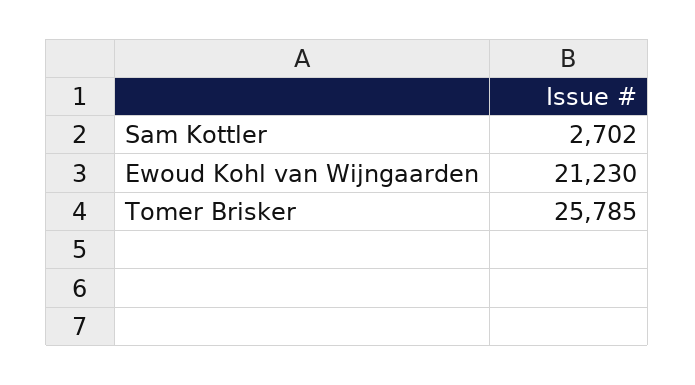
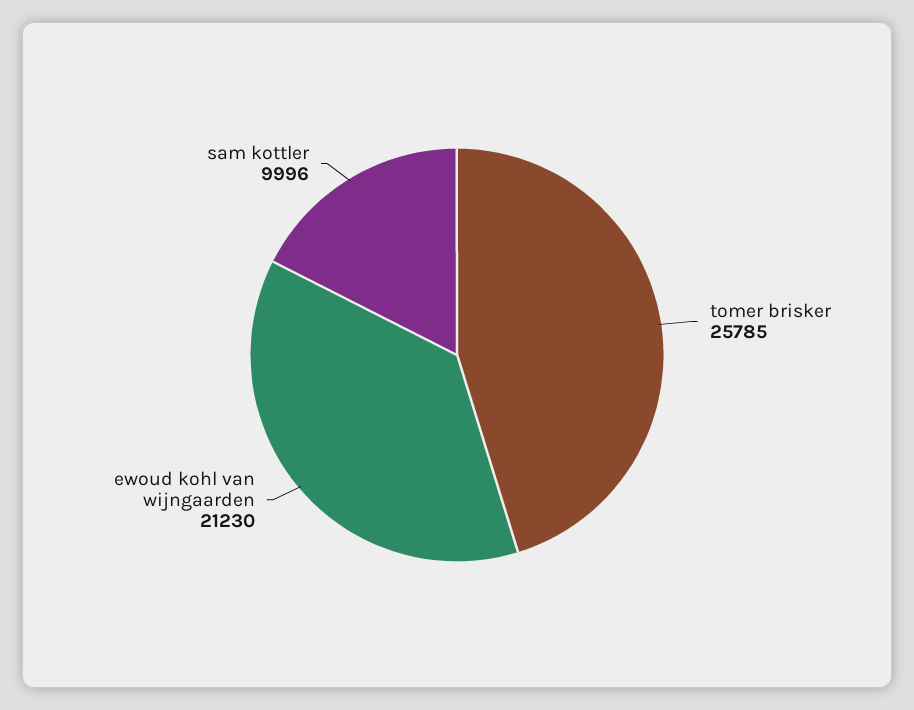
Sam Kottler: 2702 -> 9996

